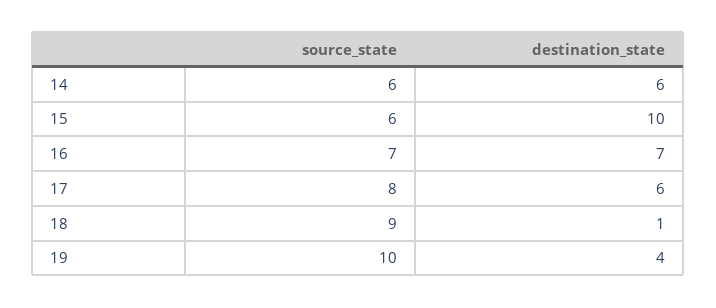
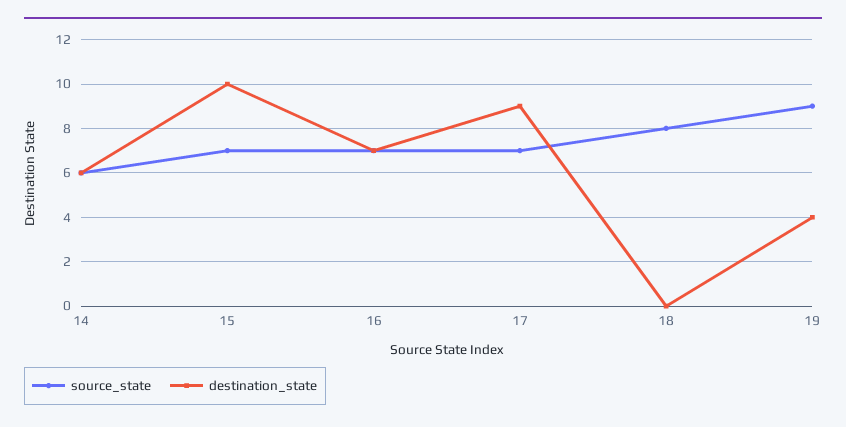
source_state, 15: 6 -> 7
source_state, 17: 8 -> 7
destination_state, 17: 6 -> 9
source_state, 18: 9 -> 8
destination_state, 18: 1 -> 0
source_state, 19: 10 -> 9

